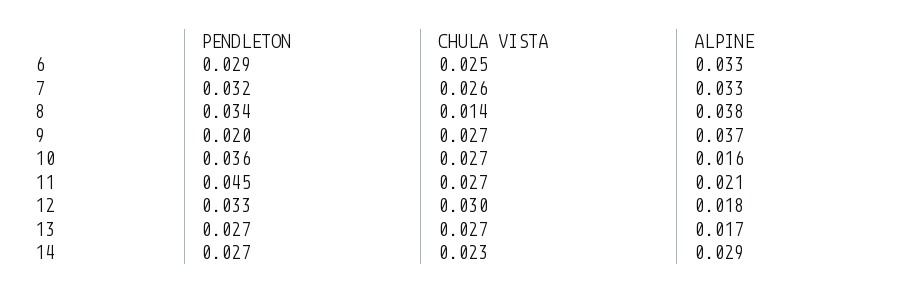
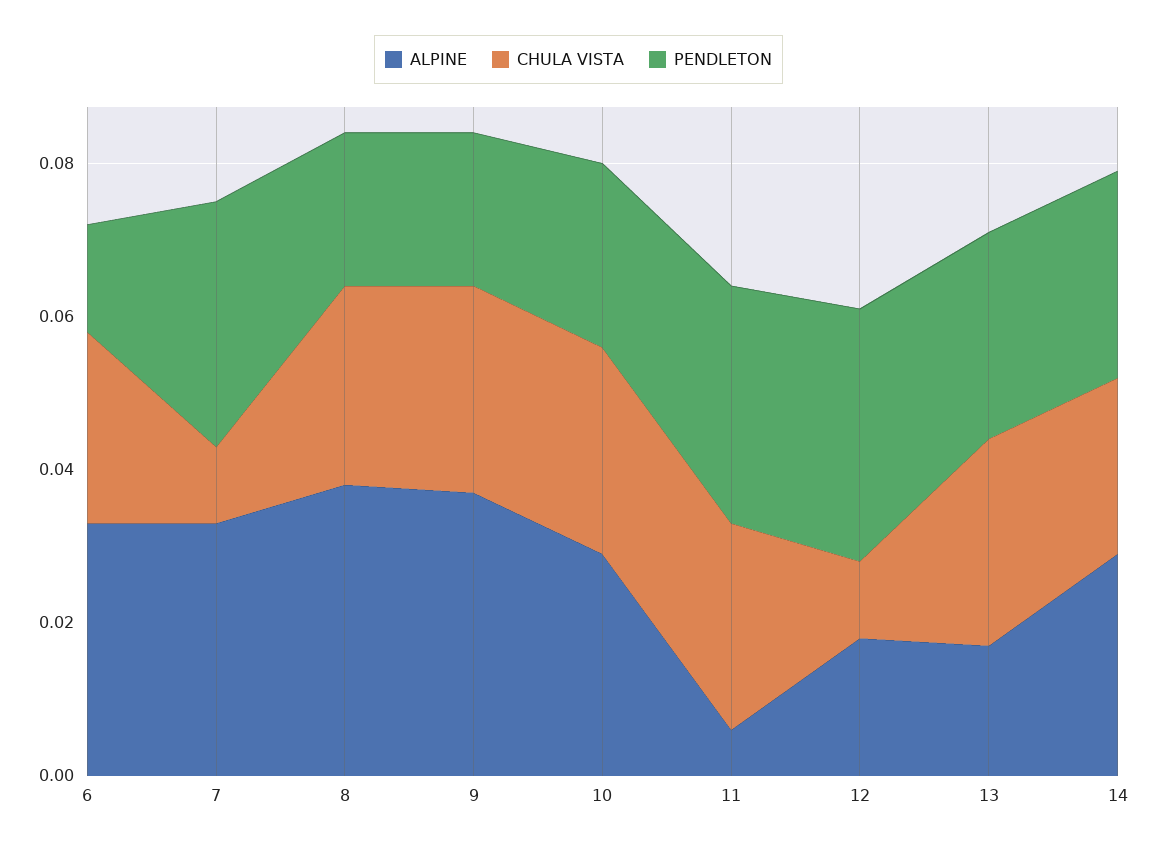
PENDLETON, 6: 0.029 -> 0.015
CHULA VISTA, 7: 0.026 -> 0.01
PENDLETON, 8: 0.034 -> 0.02
CHULA VISTA, 8: 0.014 -> 0.025
PENDLETON, 10: 0.036 -> 0.025
ALPINE, 10: 0.016 -> 0.03
PENDLETON, 11: 0.045 -> 0.03
ALPINE, 11: 0.021 -> 0.005
CHULA VISTA, 12: 0.03 -> 0.01

